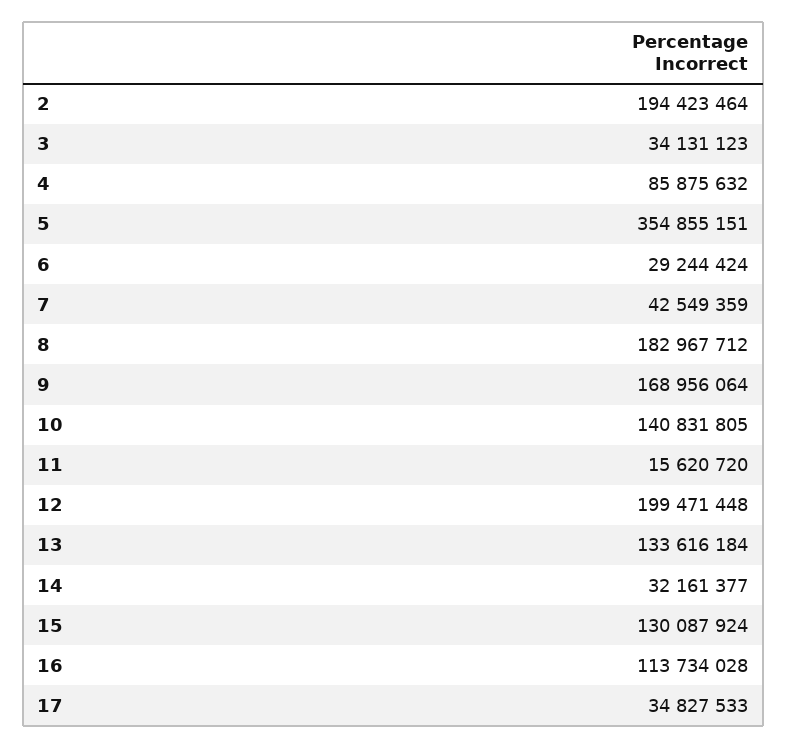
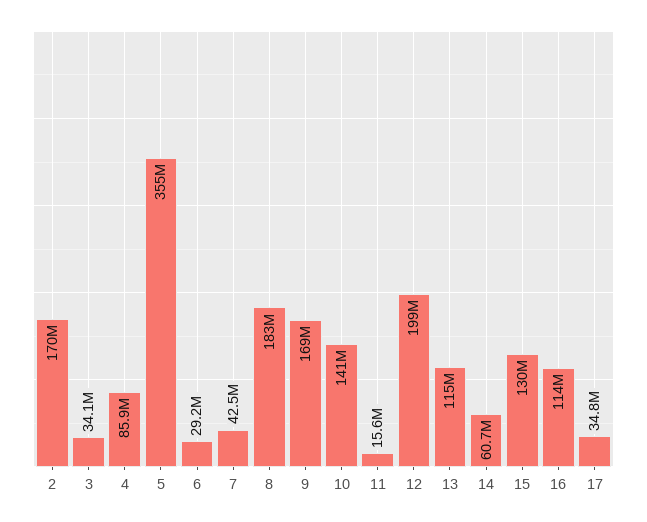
2: 194423464 -> 170000000
13: 133616184 -> 115000000
14: 32161377 -> 60700000

